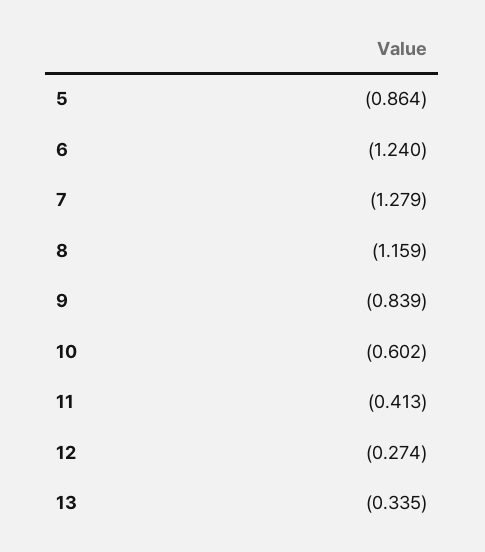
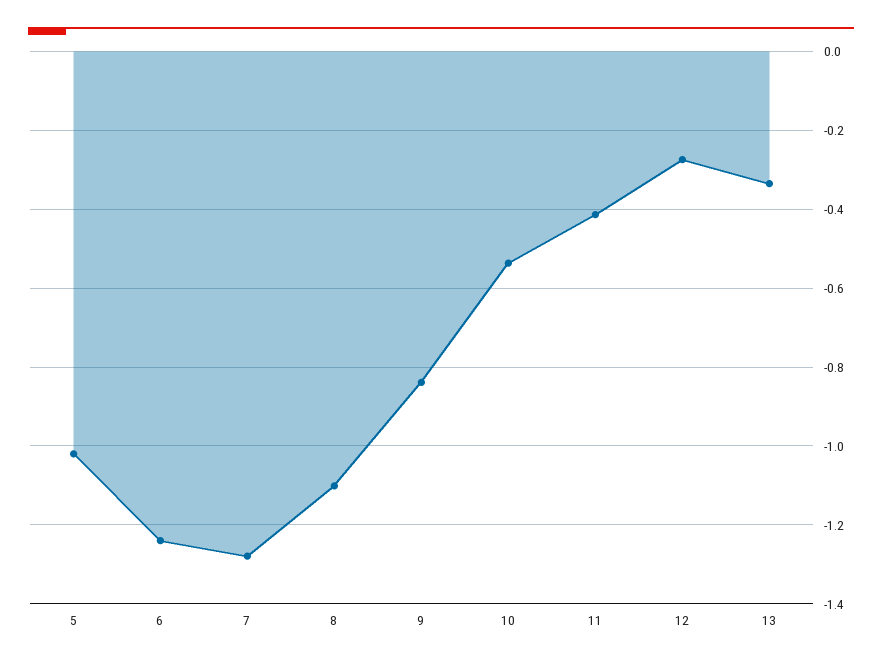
5: -0.864 -> -1.02
8: -1.159 -> -1.1
10: -0.602 -> -0.54

